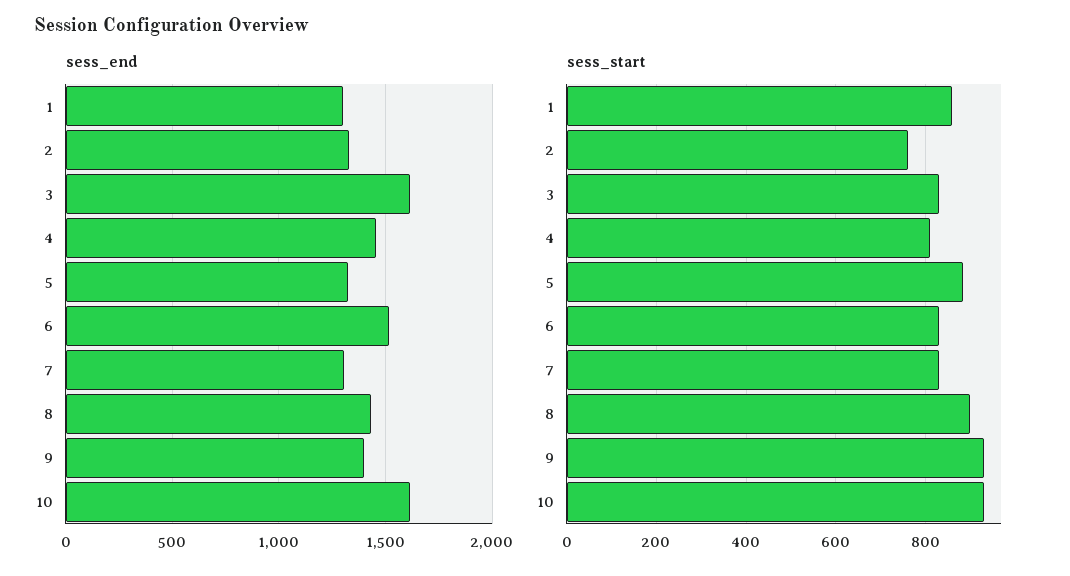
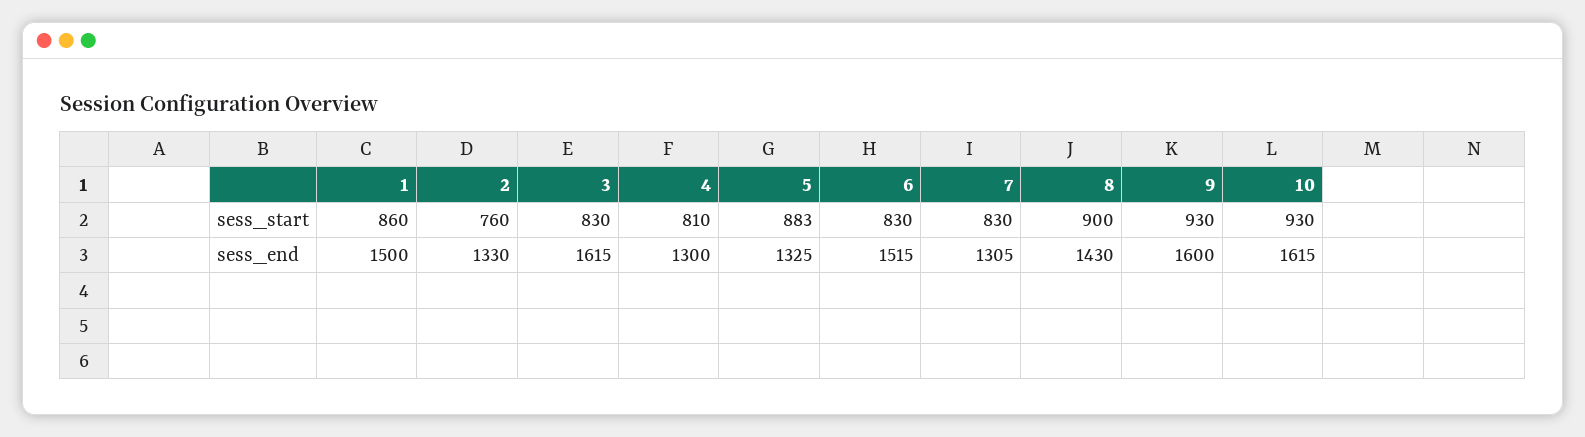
sess_end, 1: 1300 -> 1500
sess_end, 4: 1450 -> 1300
sess_end, 9: 1400 -> 1600

